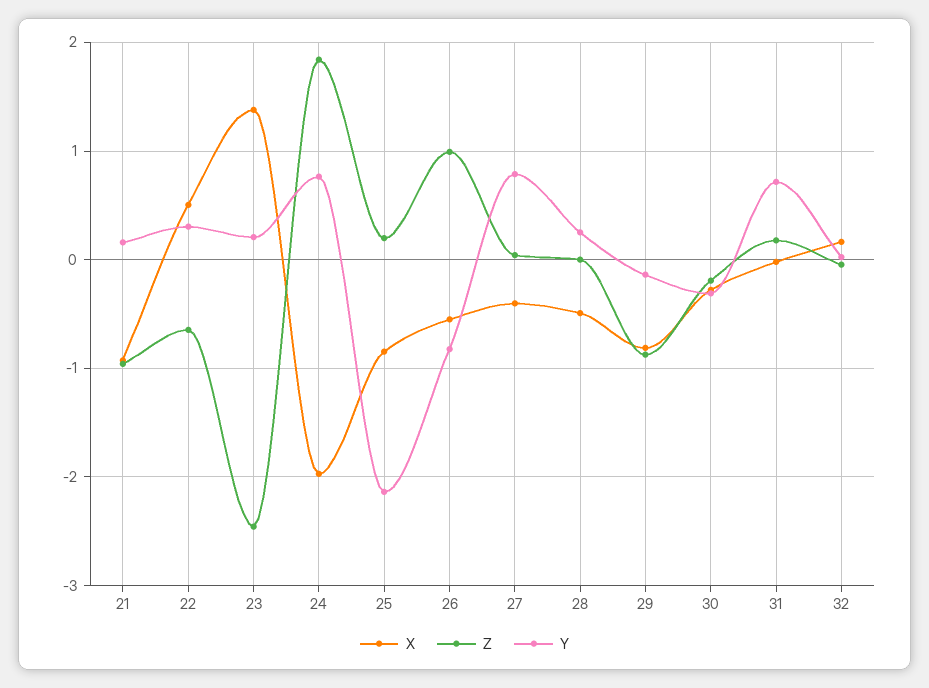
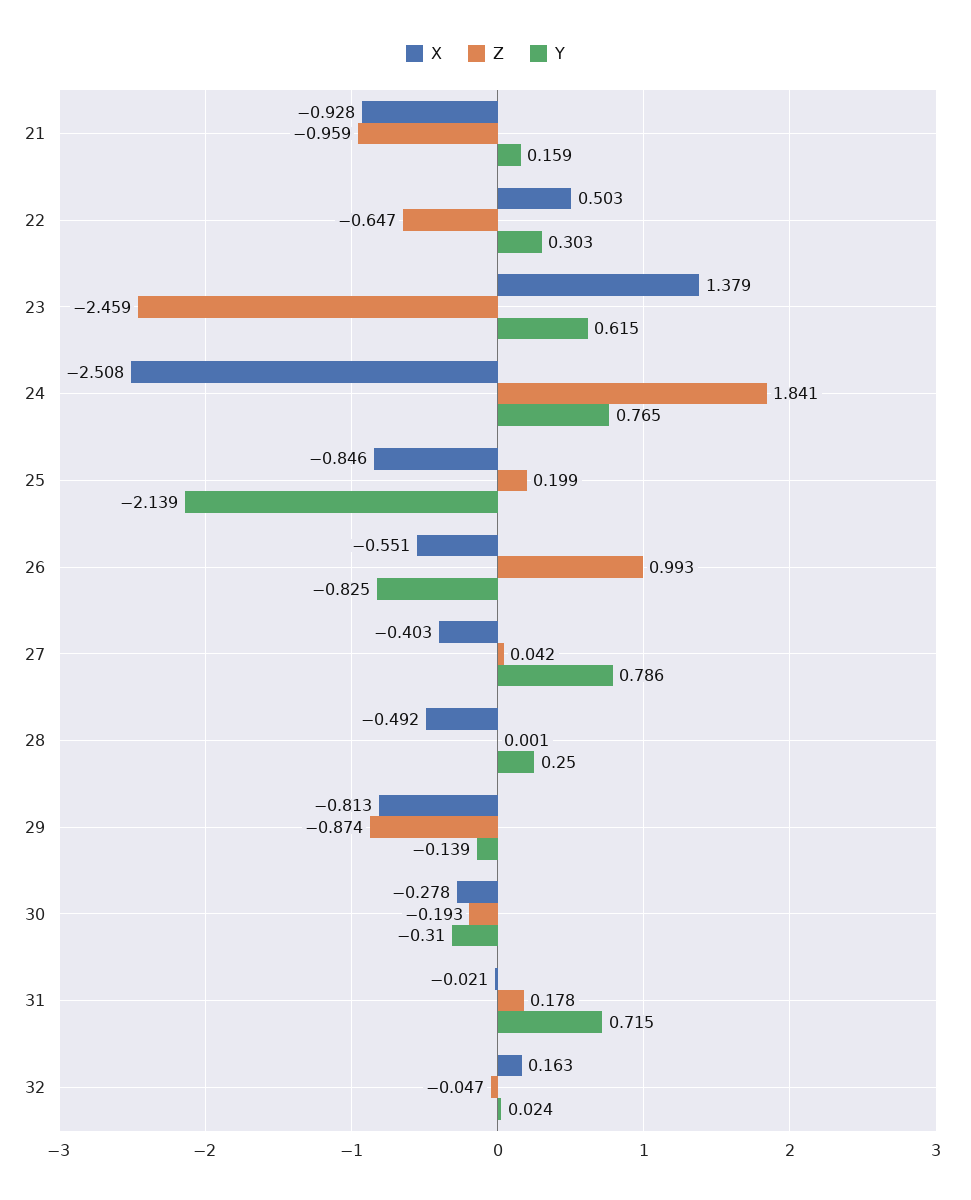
Y, 23: 0.2 -> 0.615
X, 24: -2 -> -2.508

